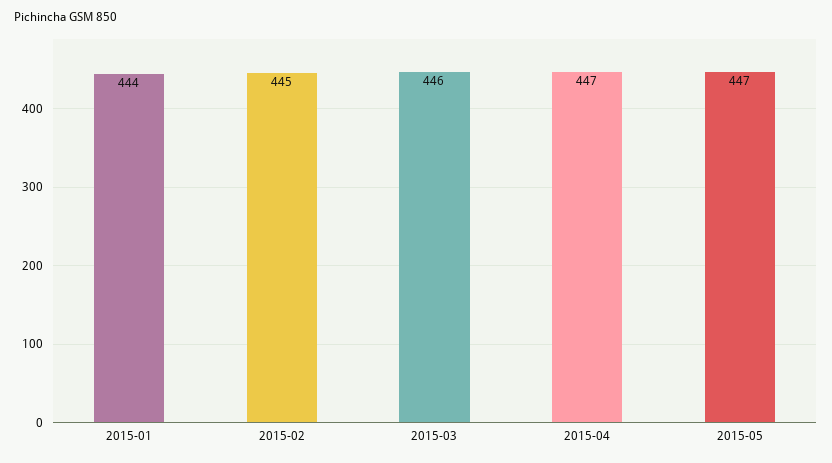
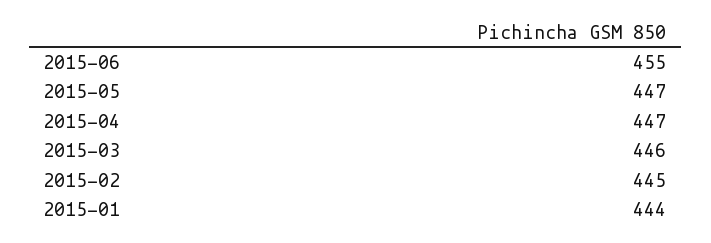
2015-06: none -> 455

